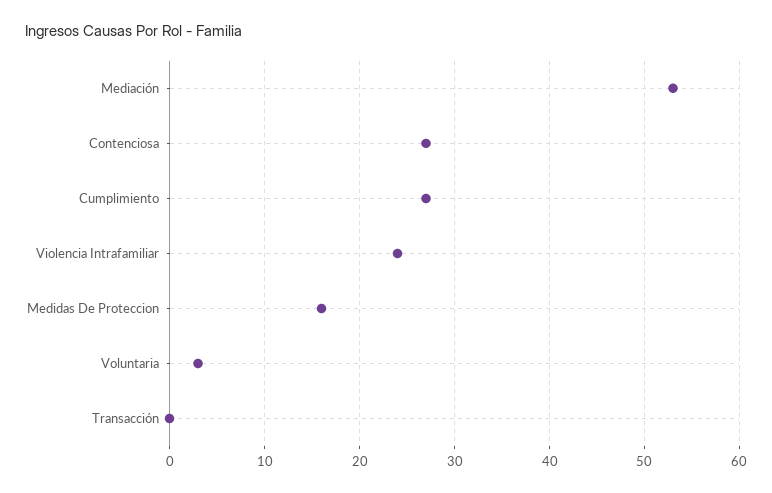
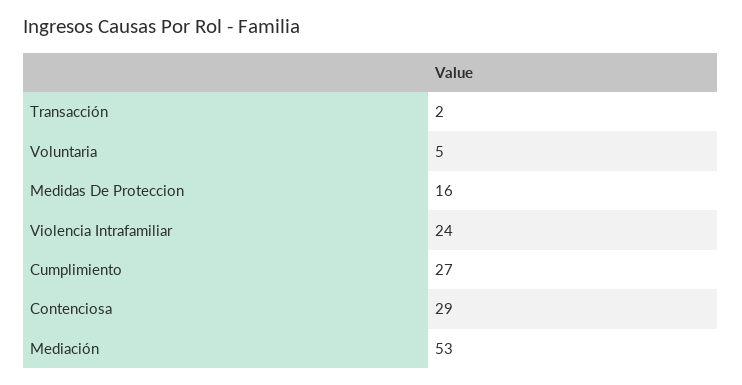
Contenciosa: 27 -> 29
Voluntaria: 3 -> 5
Transacción: 0 -> 2

